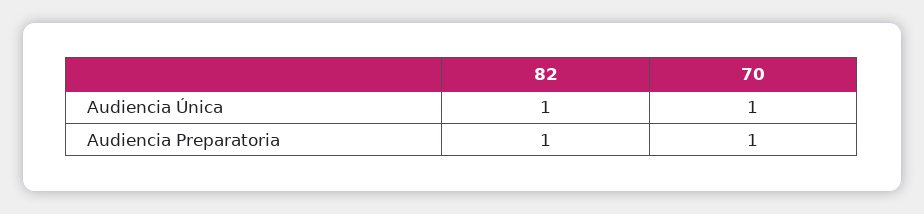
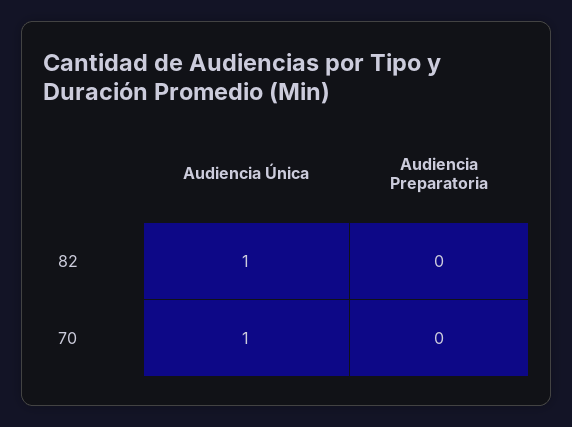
82, Audiencia Preparatoria: 1 -> 0
70, Audiencia Preparatoria: 1 -> 0

